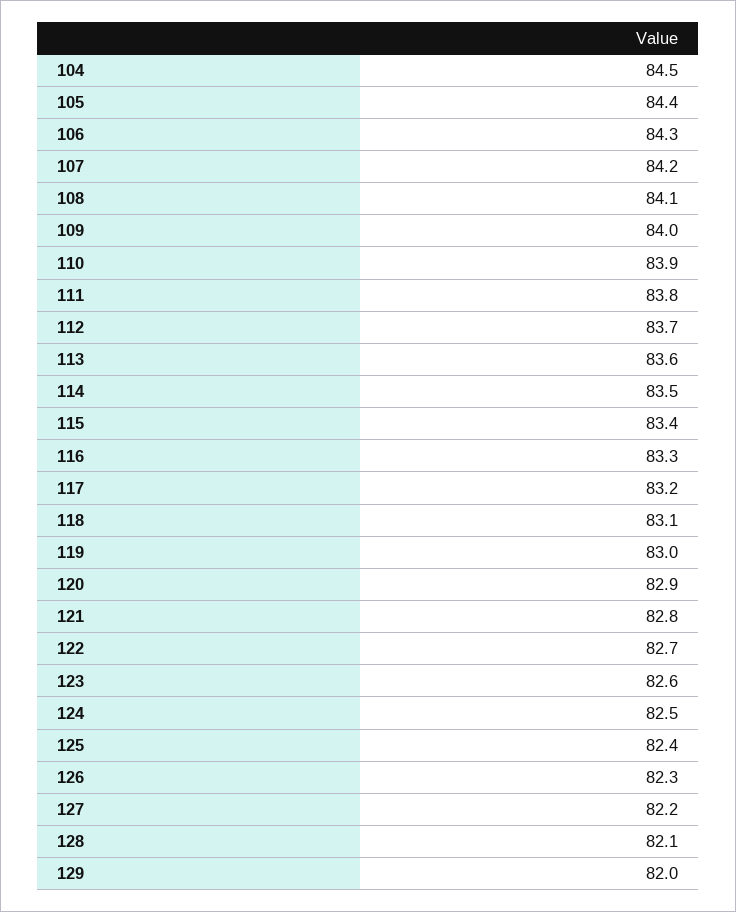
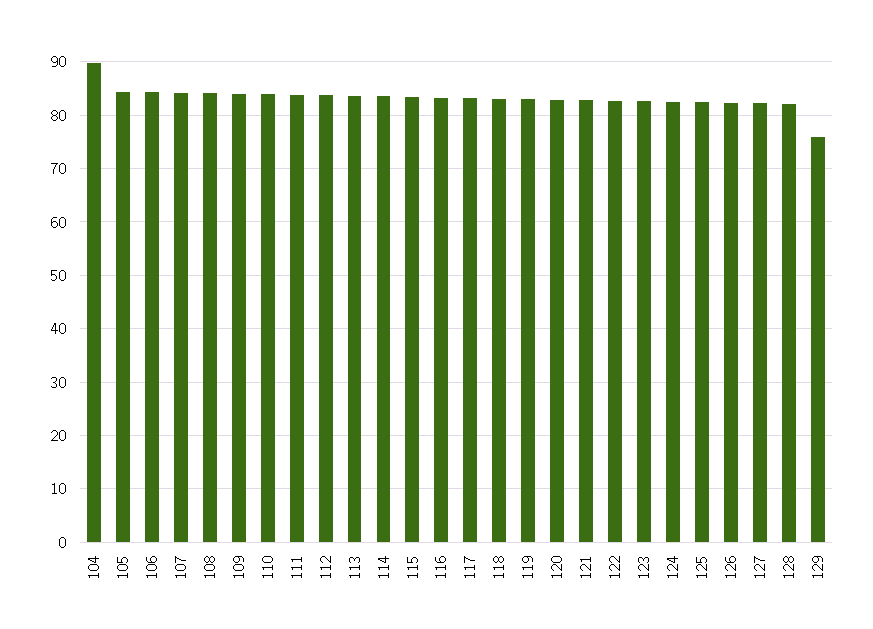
104: 84.5 -> 90
129: 82 -> 76

